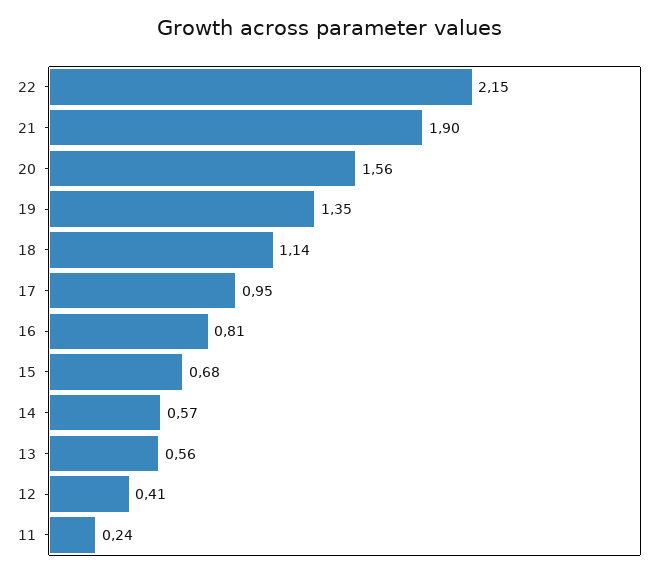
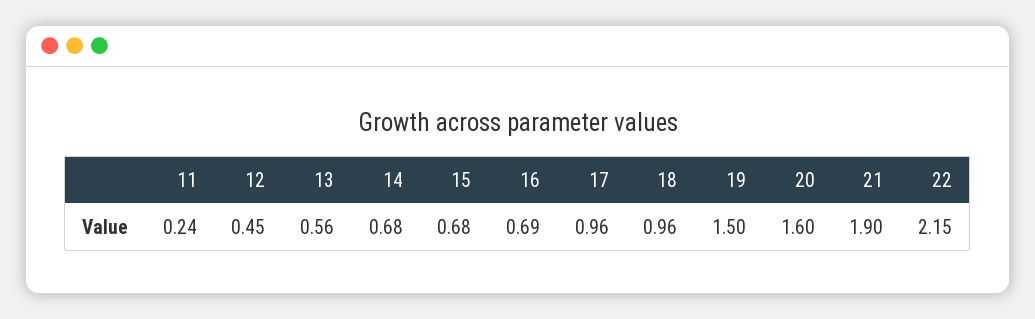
20: 1.56 -> 1.6
19: 1.35 -> 1.5
18: 1.14 -> 0.96
17: 0.95 -> 0.96
16: 0.81 -> 0.69
14: 0.57 -> 0.68
12: 0.41 -> 0.45

